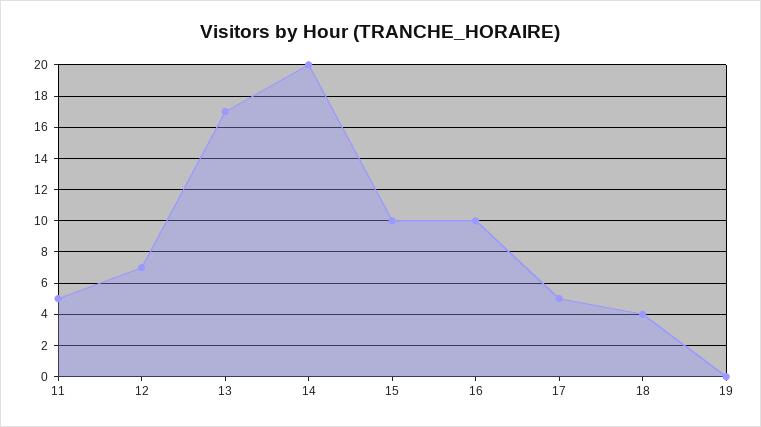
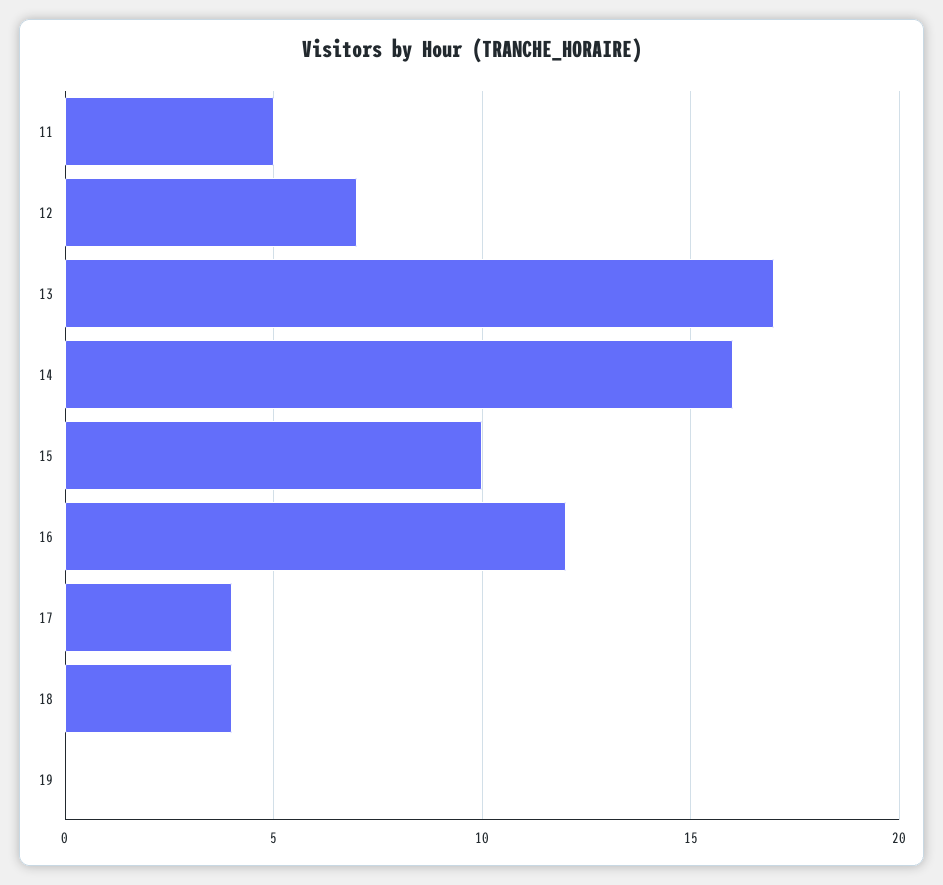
14: 20 -> 16
16: 10 -> 12
17: 5 -> 4

